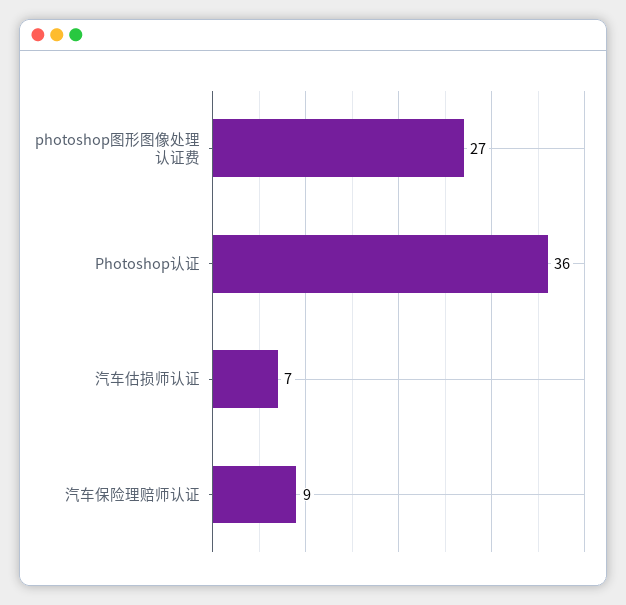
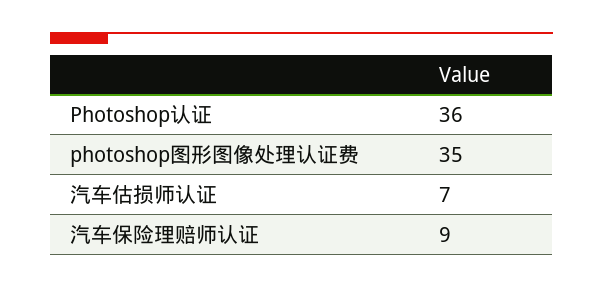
photoshop图形图像处理认证费: 27 -> 35

